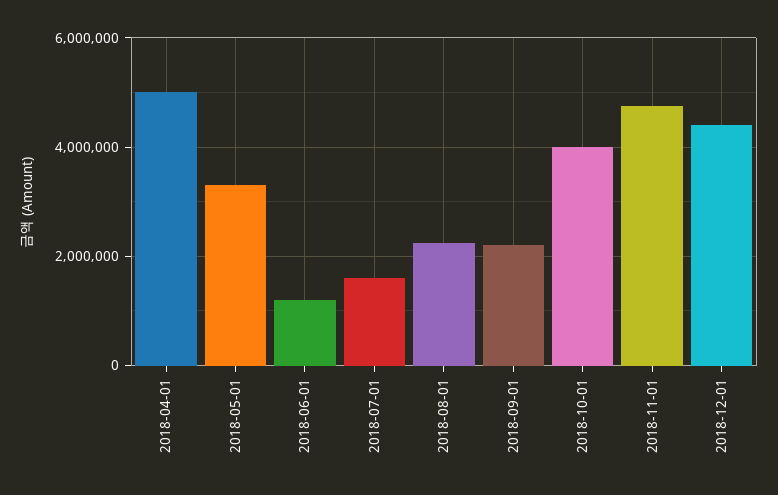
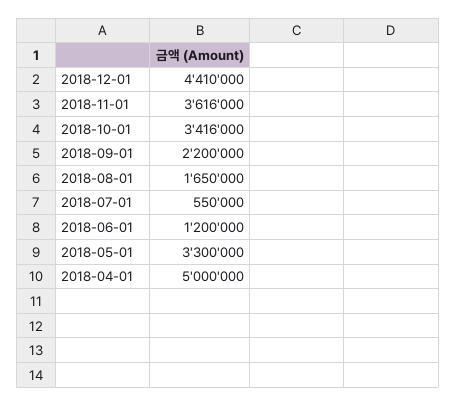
2018-07-01: 1600000 -> 550000
2018-08-01: 2200000 -> 1650000
2018-10-01: 4000000 -> 3416000
2018-11-01: 4800000 -> 3616000

